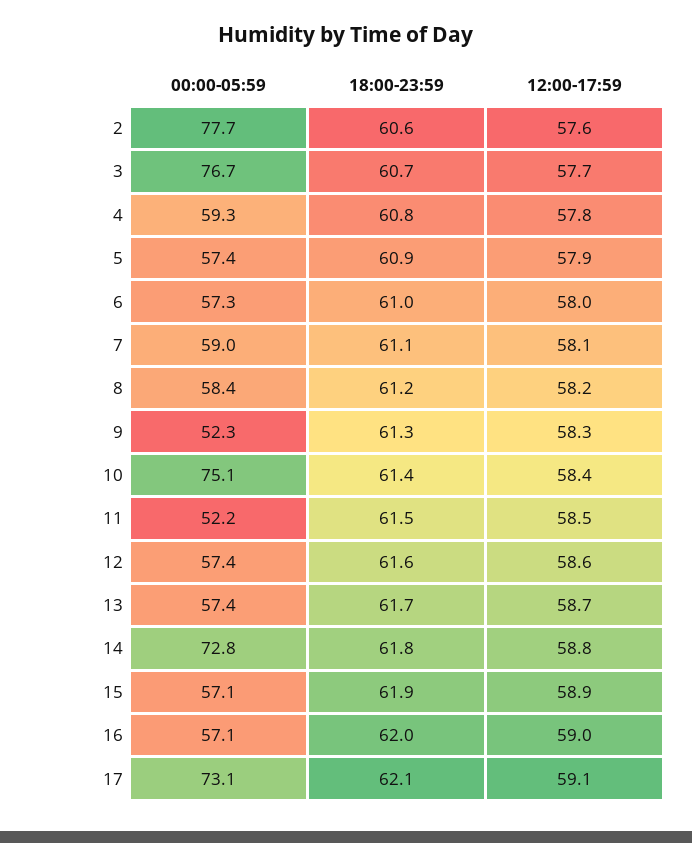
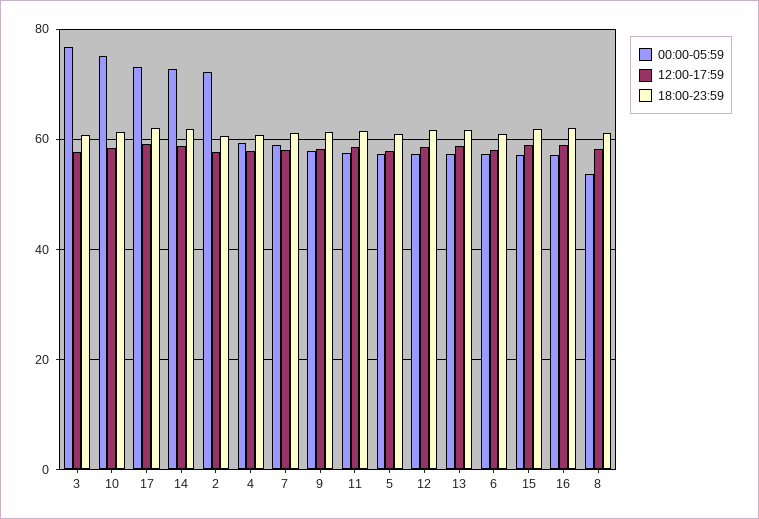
00:00-05:59, 2: 77.7 -> 72
00:00-05:59, 8: 58.4 -> 54
00:00-05:59, 9: 52.3 -> 58
00:00-05:59, 11: 52.2 -> 58

